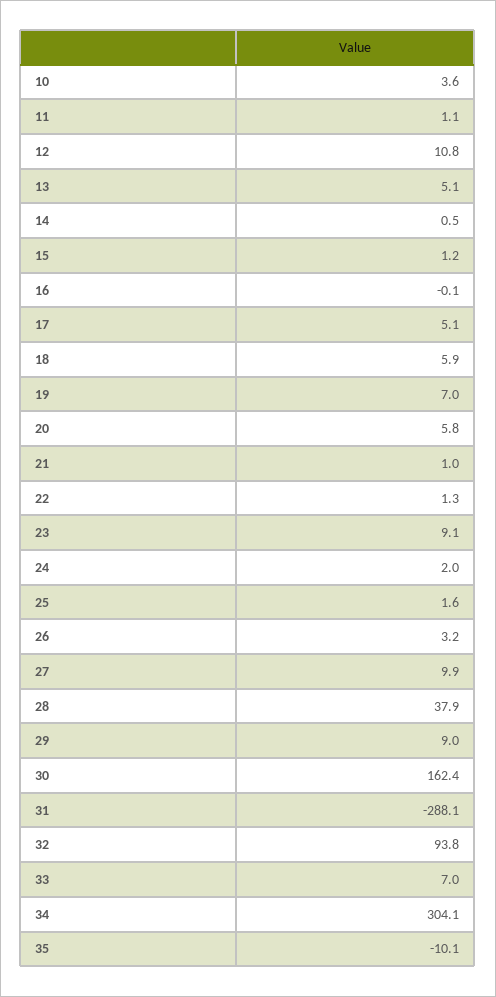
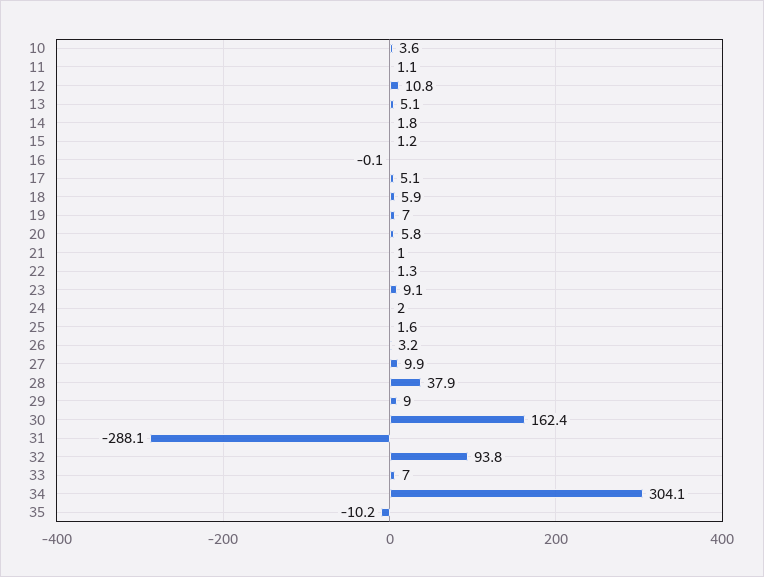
14: 0.5 -> 1.8
35: -10.1 -> -10.2

